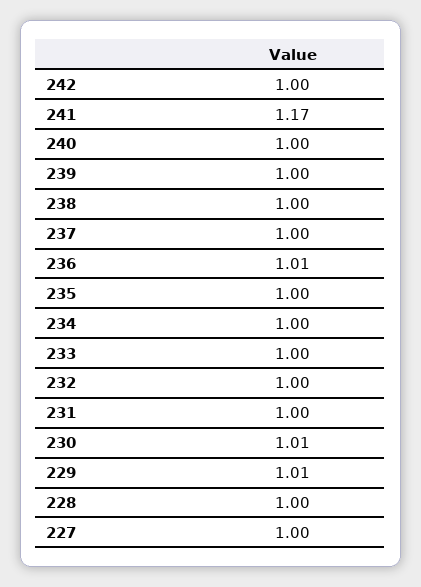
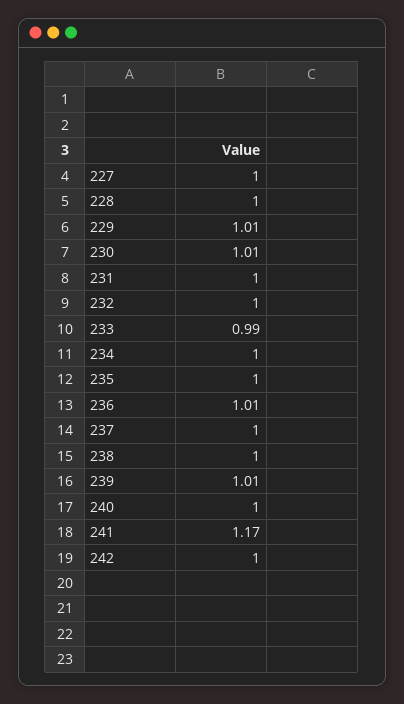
239: 1 -> 1.01
233: 1 -> 0.99

